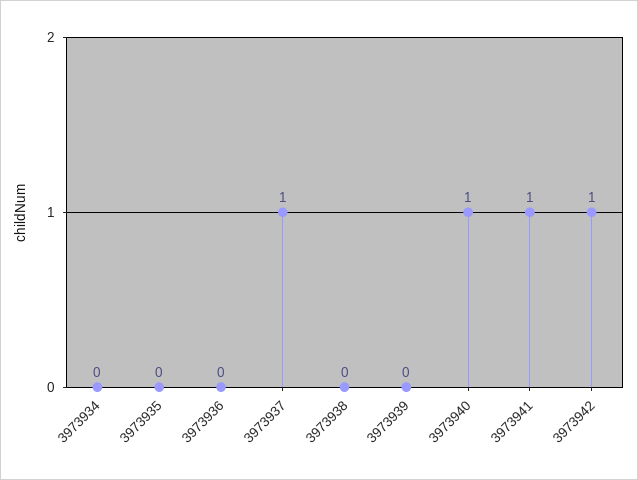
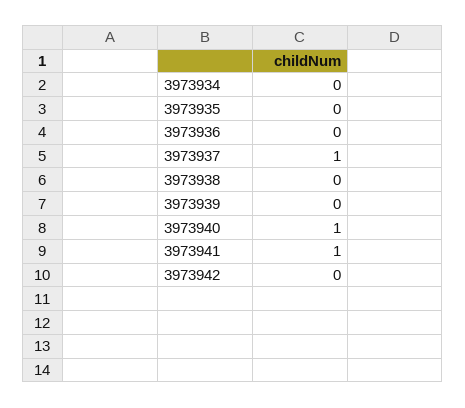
3973942: 1 -> 0

